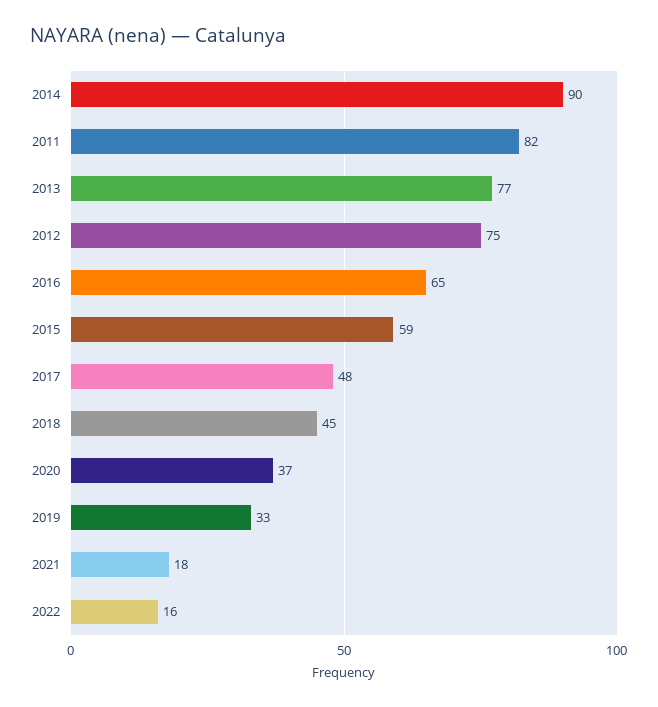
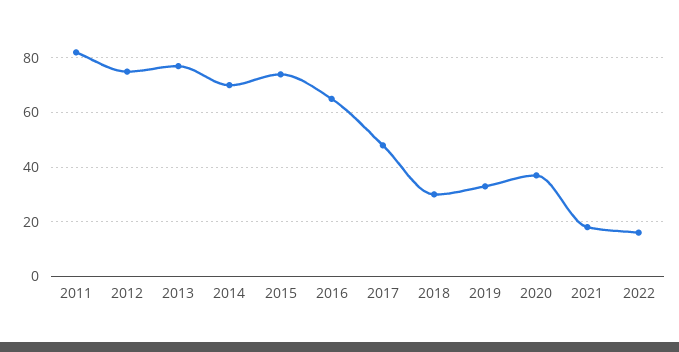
2014: 90 -> 70
2015: 59 -> 75
2018: 45 -> 30

